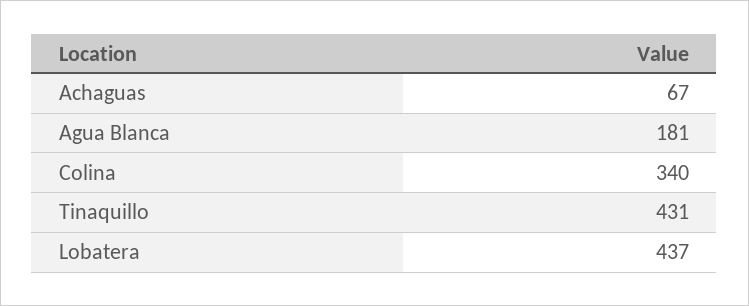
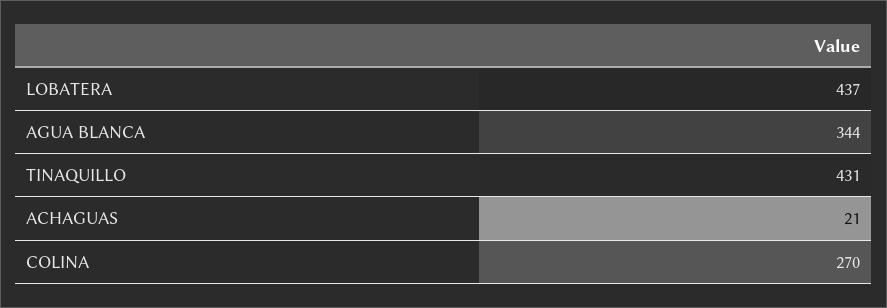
Achaguas: 67 -> 21
Agua Blanca: 181 -> 344
Colina: 340 -> 270

